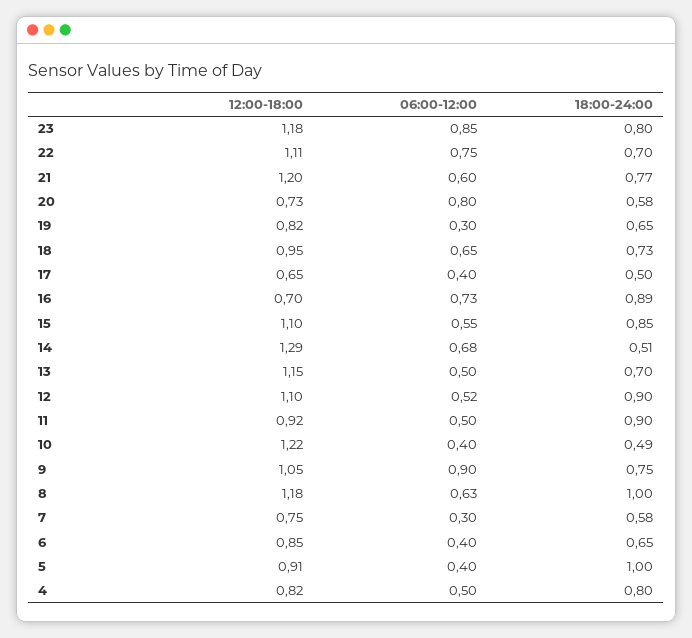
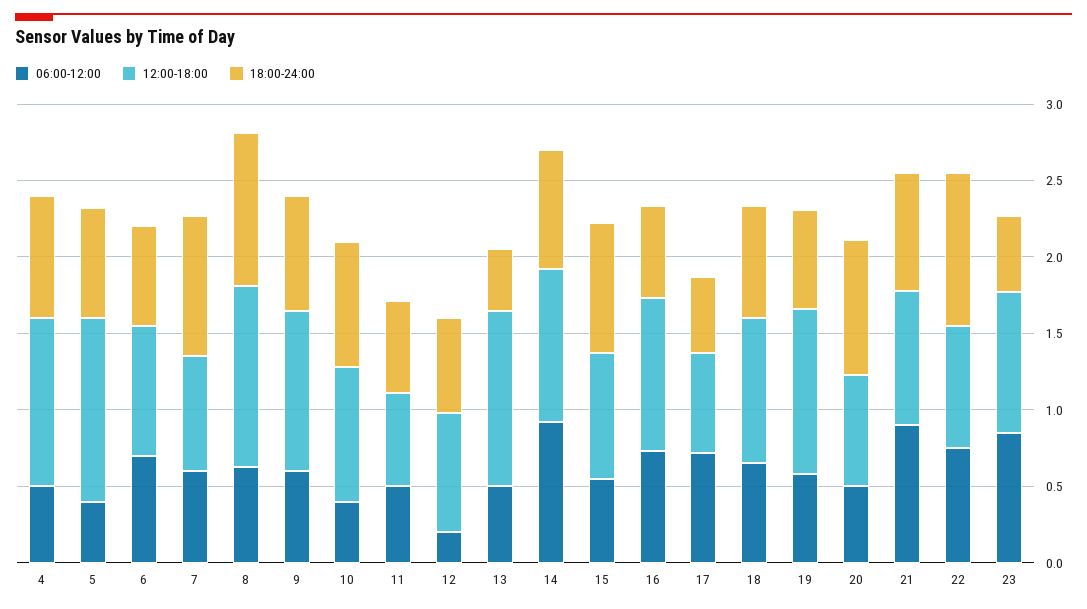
12:00-18:00, 23: 1.18 -> 0.9
18:00-24:00, 23: 0.8 -> 0.5
12:00-18:00, 22: 1.11 -> 0.8
18:00-24:00, 22: 0.7 -> 1
12:00-18:00, 21: 1.2 -> 0.9
06:00-12:00, 21: 0.6 -> 0.9
06:00-12:00, 20: 0.8 -> 0.5
18:00-24:00, 20: 0.58 -> 0.9
12:00-18:00, 19: 0.82 -> 1.1
06:00-12:00, 19: 0.3 -> 0.6
06:00-12:00, 17: 0.4 -> 0.7
12:00-18:00, 16: 0.7 -> 1
18:00-24:00, 16: 0.89 -> 0.6
12:00-18:00, 15: 1.1 -> 0.8
12:00-18:00, 14: 1.29 -> 1
06:00-12:00, 14: 0.68 -> 0.9
18:00-24:00, 14: 0.51 -> 0.8
18:00-24:00, 13: 0.7 -> 0.4
12:00-18:00, 12: 1.1 -> 0.8
06:00-12:00, 12: 0.52 -> 0.2
18:00-24:00, 12: 0.9 -> 0.6
12:00-18:00, 11: 0.92 -> 0.6
18:00-24:00, 11: 0.9 -> 0.6
12:00-18:00, 10: 1.22 -> 0.9
18:00-24:00, 10: 0.49 -> 0.8
06:00-12:00, 9: 0.9 -> 0.6
06:00-12:00, 7: 0.3 -> 0.6
18:00-24:00, 7: 0.58 -> 0.9
06:00-12:00, 6: 0.4 -> 0.7
12:00-18:00, 5: 0.91 -> 1.2
18:00-24:00, 5: 1 -> 0.7
12:00-18:00, 4: 0.82 -> 1.1

